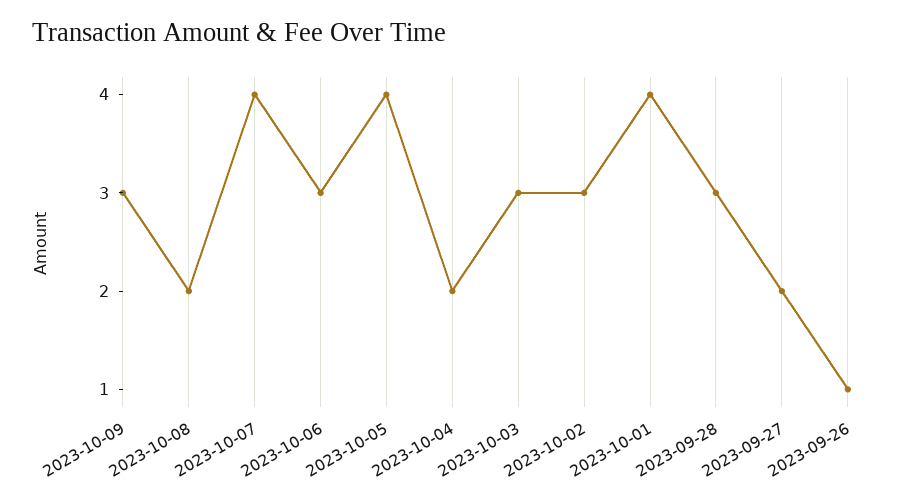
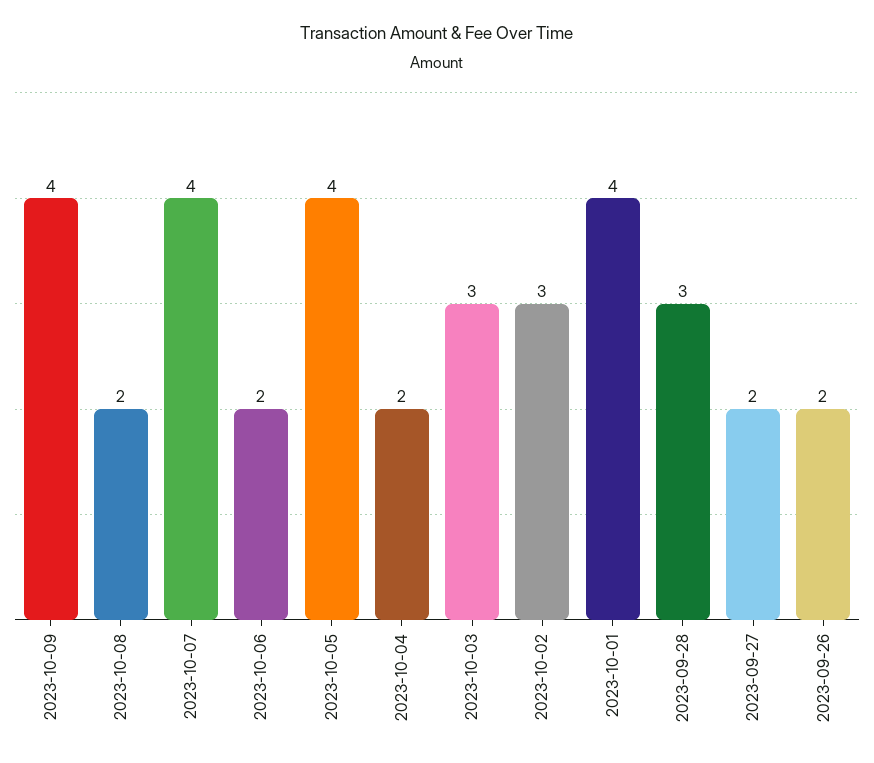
2023-10-09: 3 -> 4
2023-10-06: 3 -> 2
2023-09-26: 1 -> 2

